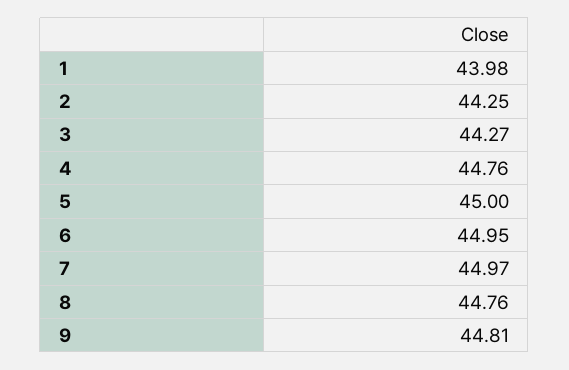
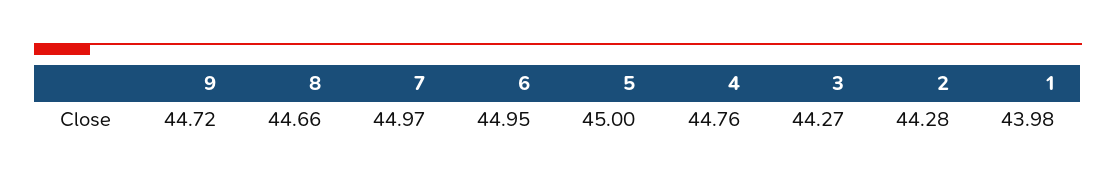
2: 44.25 -> 44.28
8: 44.76 -> 44.66
9: 44.81 -> 44.72

